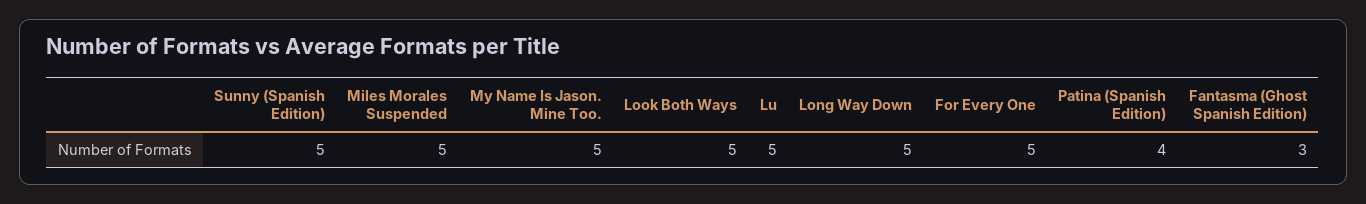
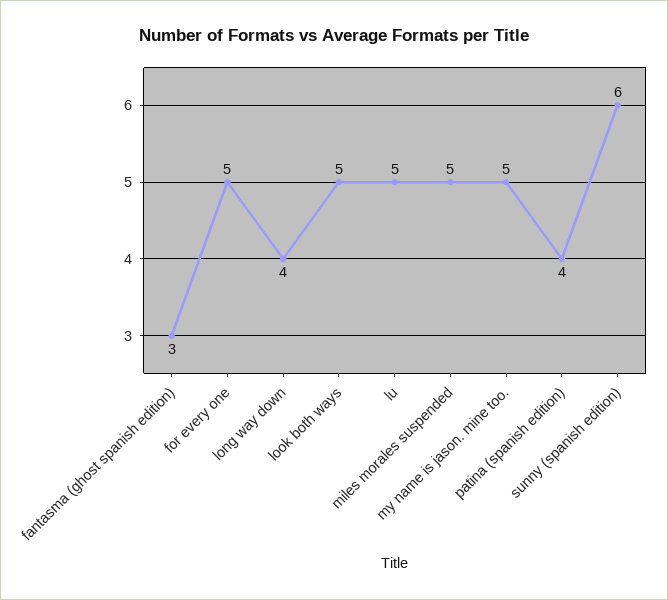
Sunny (Spanish Edition): 5 -> 6
Long Way Down: 5 -> 4

